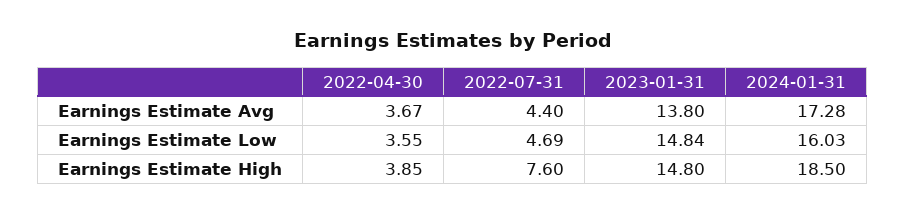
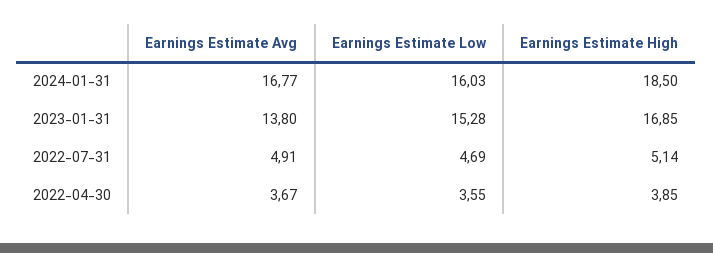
2022-07-31, Earnings Estimate Avg: 4.4 -> 4.91
2024-01-31, Earnings Estimate Avg: 17.28 -> 16.77
2023-01-31, Earnings Estimate Low: 14.84 -> 15.28
2022-07-31, Earnings Estimate High: 7.6 -> 5.14
2023-01-31, Earnings Estimate High: 14.8 -> 16.85

